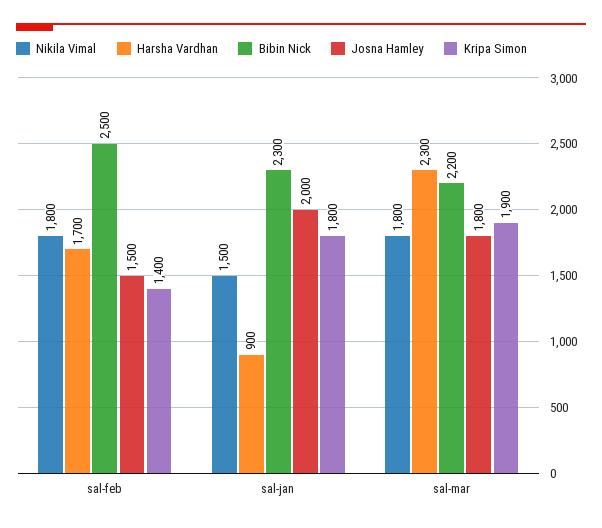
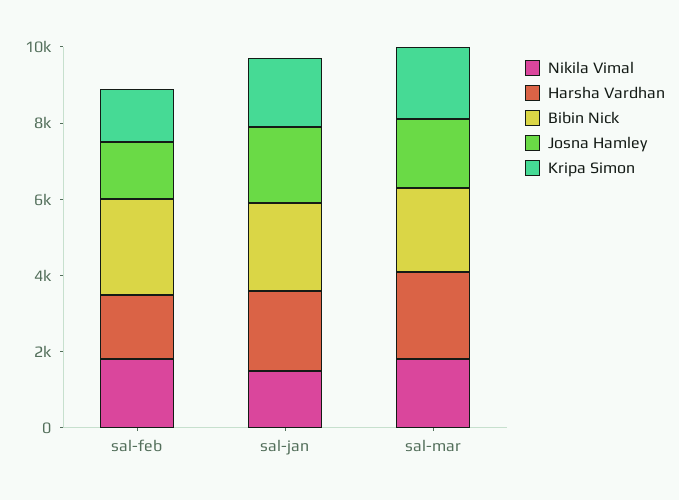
Harsha Vardhan, sal-jan: 900 -> 2000

